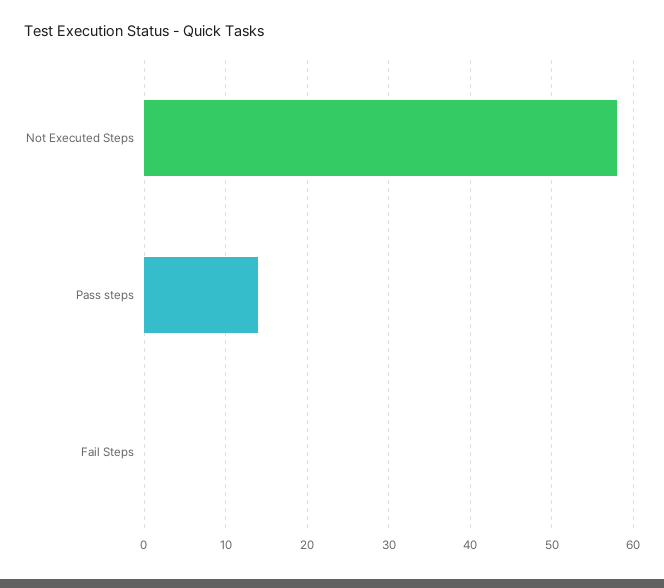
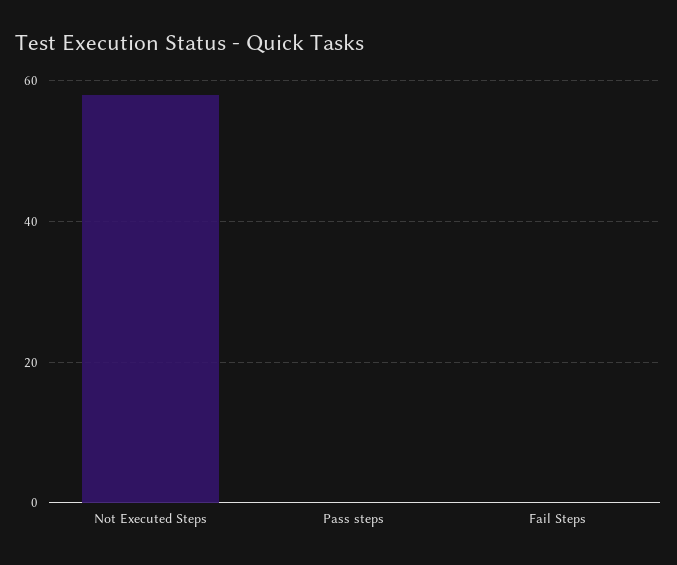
Pass steps: 14 -> 0

